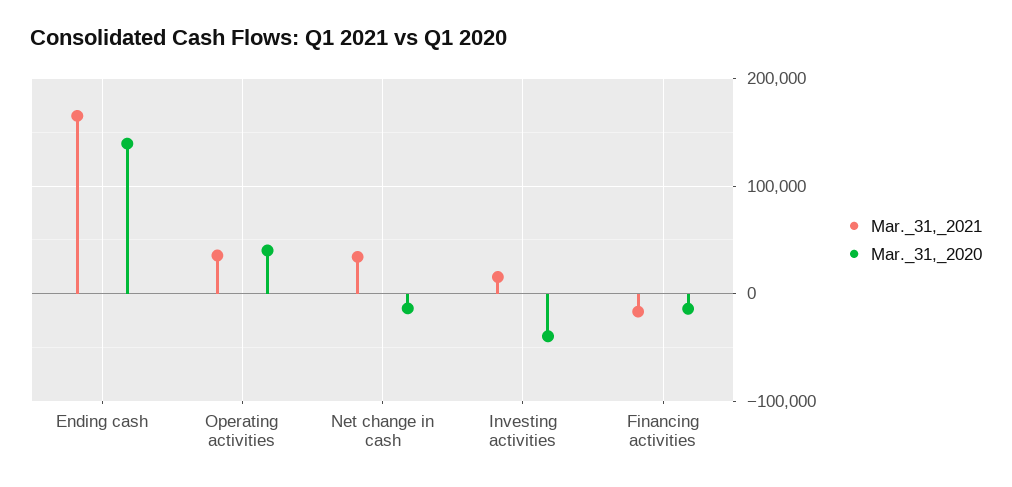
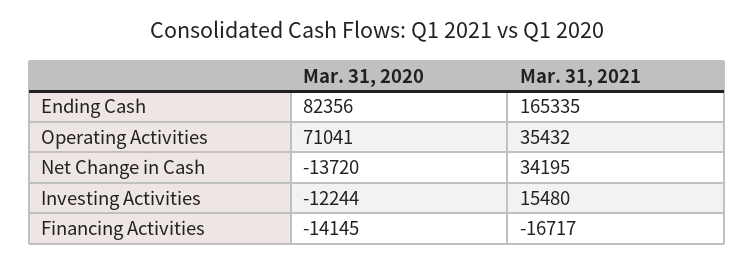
Mar._31,_2020, Ending cash: 140000 -> 82356
Mar._31,_2020, Operating activities: 40000 -> 71041
Mar._31,_2020, Investing activities: -40000 -> -12244

